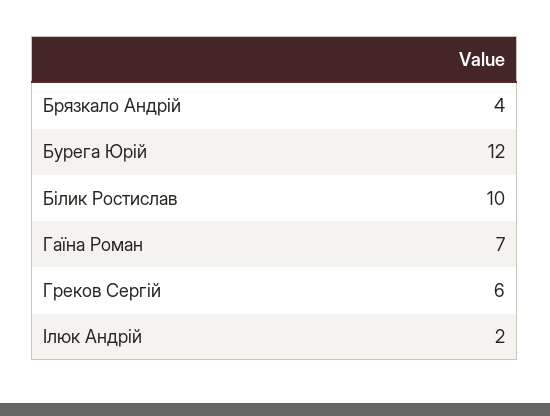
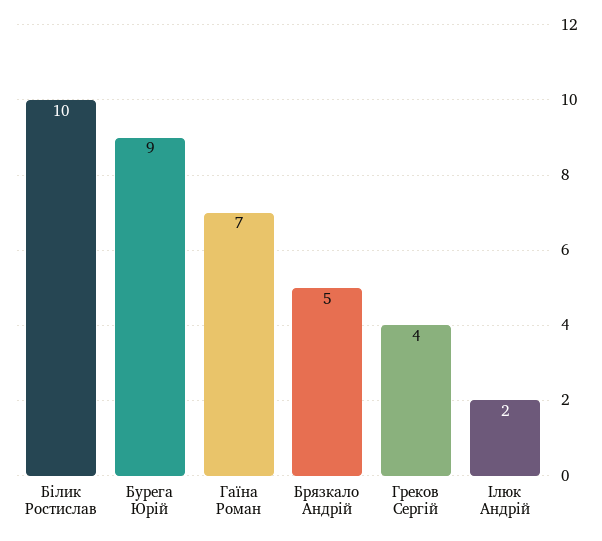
Брязкало Андрій: 4 -> 5
Бурега Юрій: 12 -> 9
Греков Сергій: 6 -> 4

